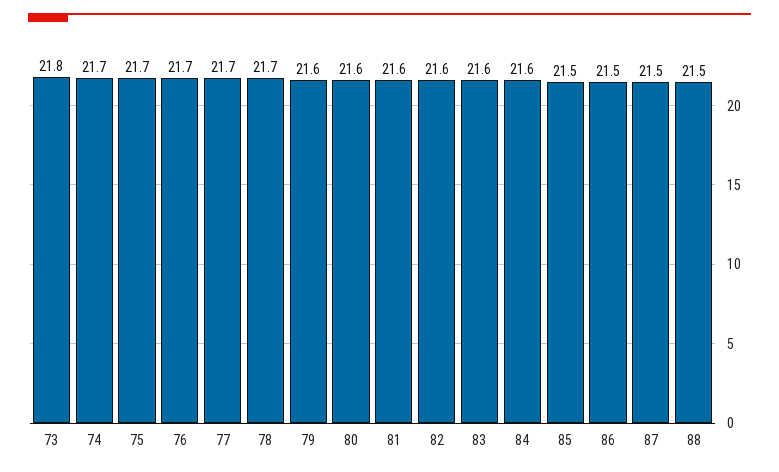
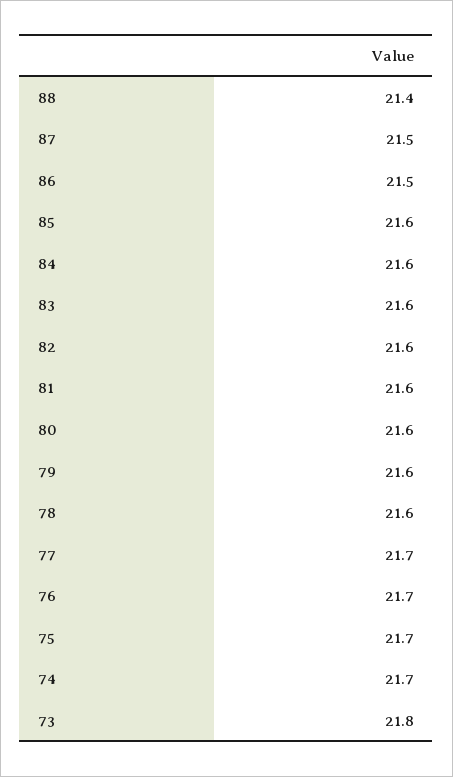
78: 21.7 -> 21.6
85: 21.5 -> 21.6
88: 21.5 -> 21.4

